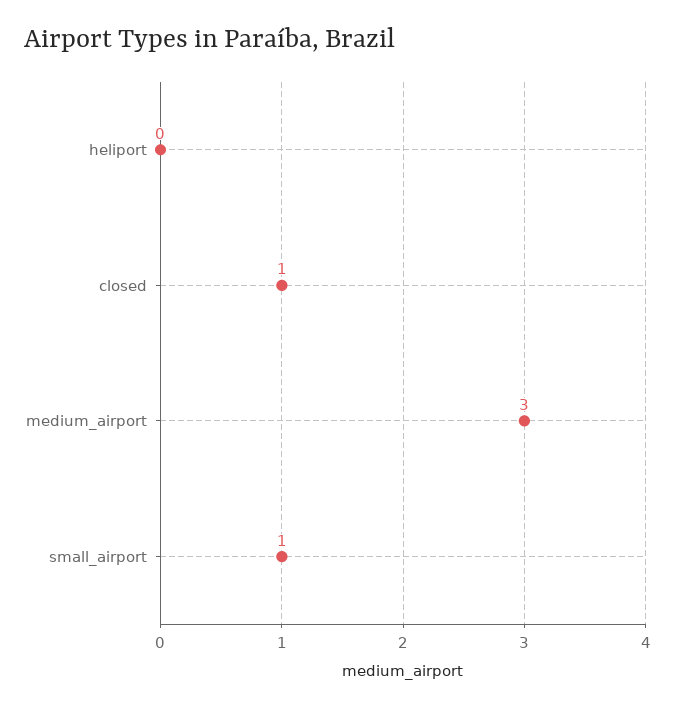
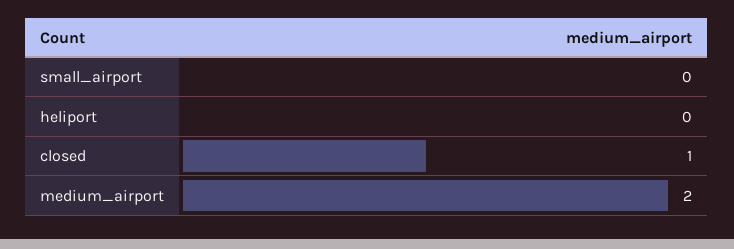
medium_airport: 3 -> 2
small_airport: 1 -> 0

